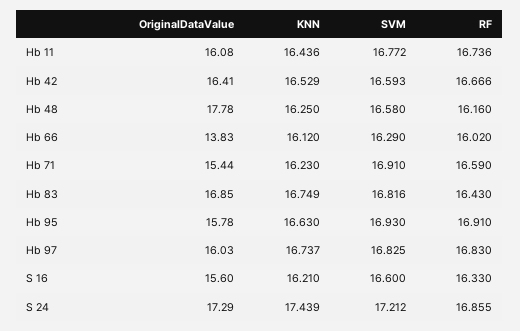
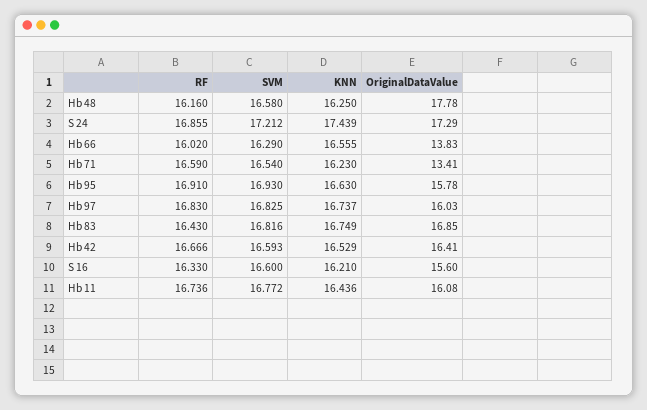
KNN, Hb 66: 16.12 -> 16.555
OriginalDataValue, Hb 71: 15.44 -> 13.41
SVM, Hb 71: 16.91 -> 16.54

